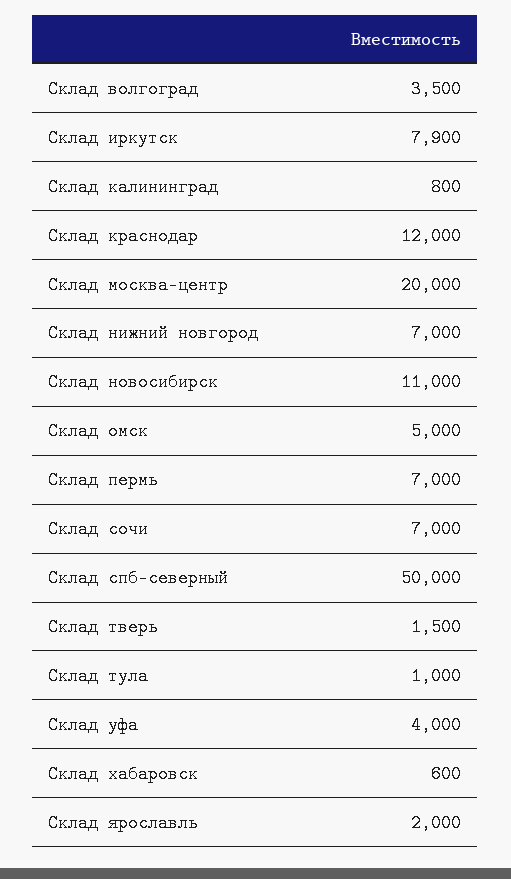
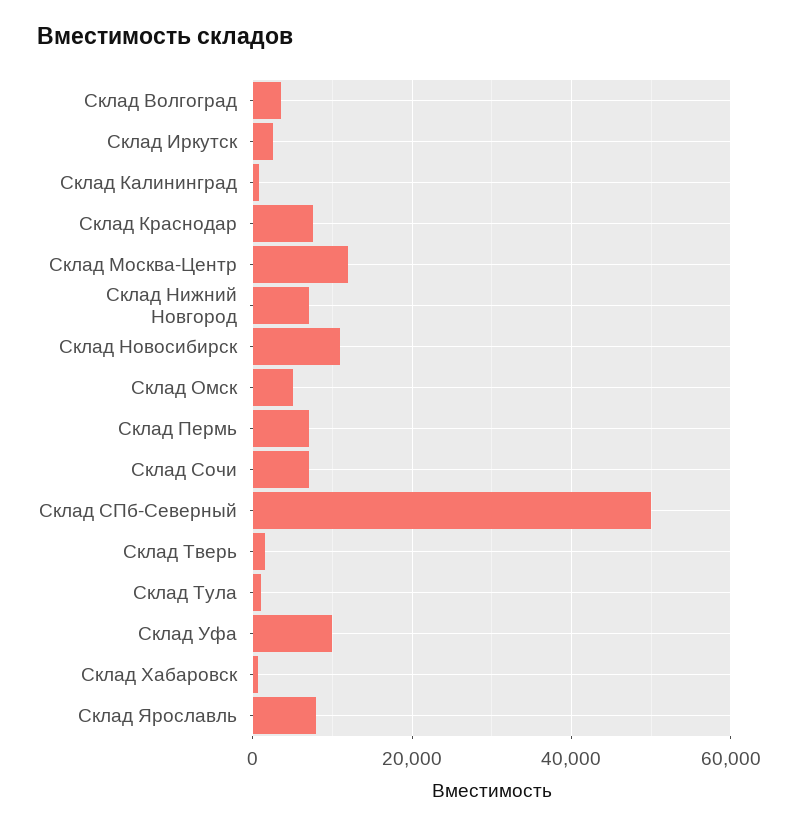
Склад иркутск: 7900 -> 2000
Склад краснодар: 12000 -> 8000
Склад москва-центр: 20000 -> 12000
Склад уфа: 4000 -> 10000
Склад ярославль: 2000 -> 8000

